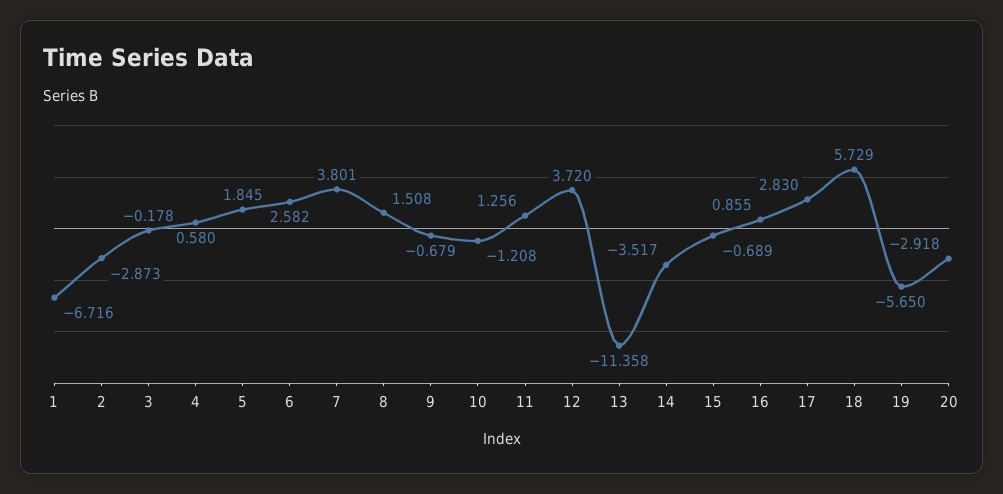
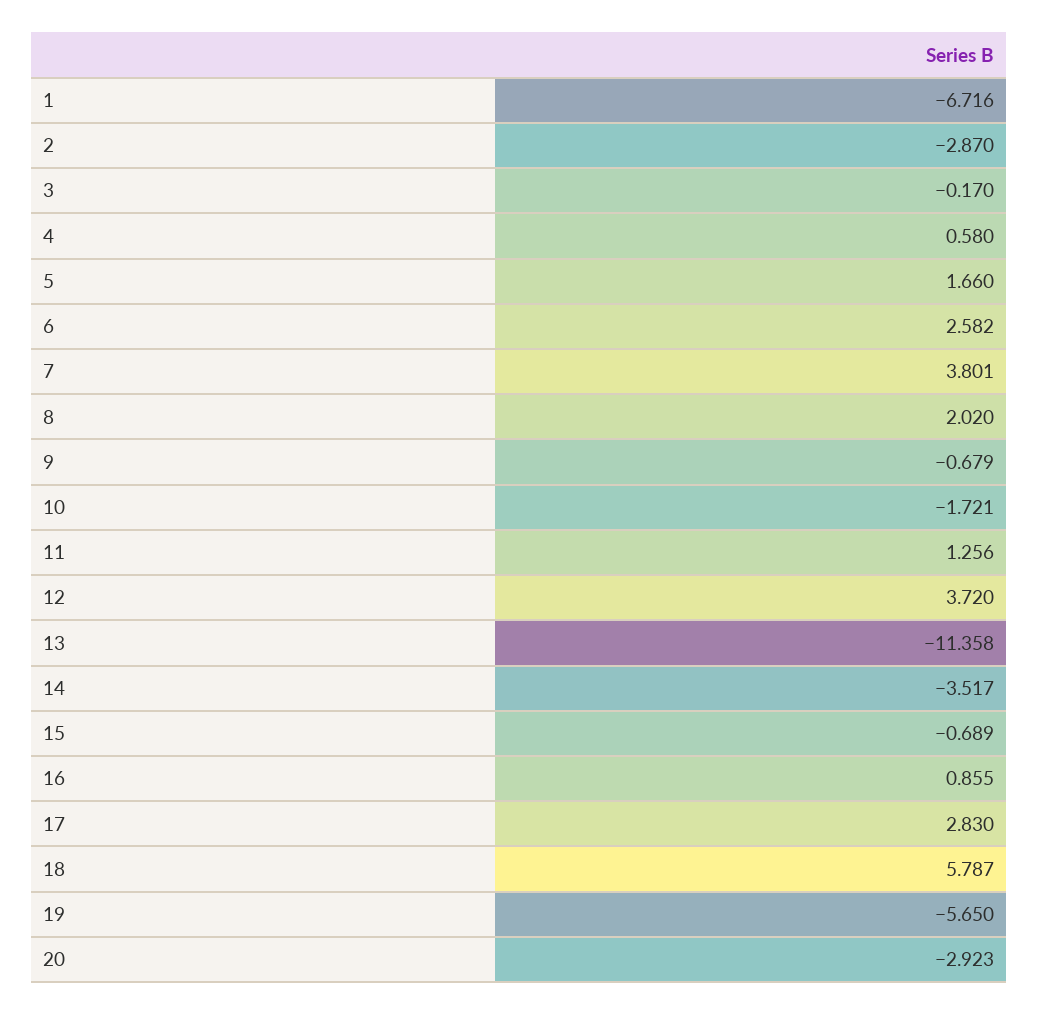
2: -2.873 -> -2.87
3: -0.178 -> -0.17
5: 1.845 -> 1.66
8: 1.508 -> 2.02
10: -1.208 -> -1.721
18: 5.729 -> 5.787
20: -2.918 -> -2.923

